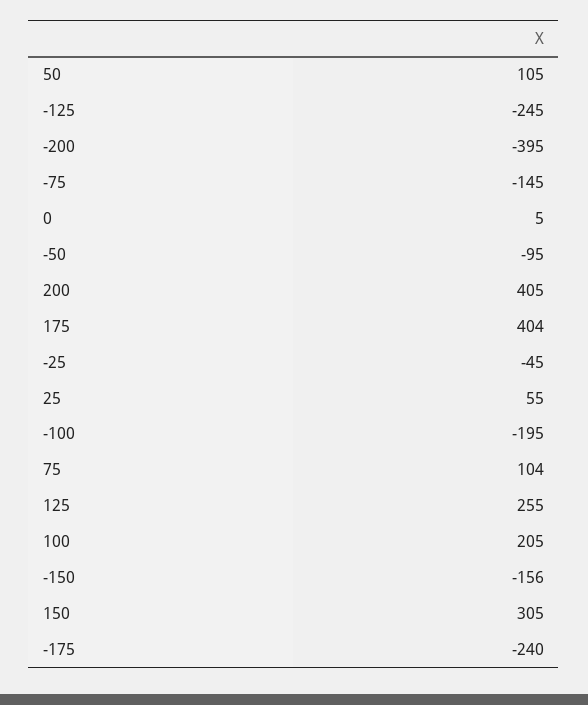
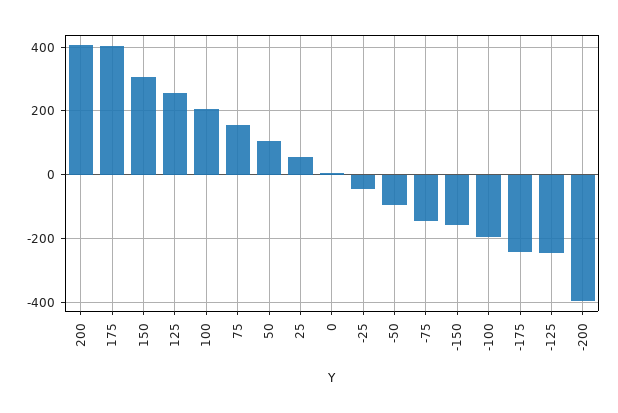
75: 104 -> 160

